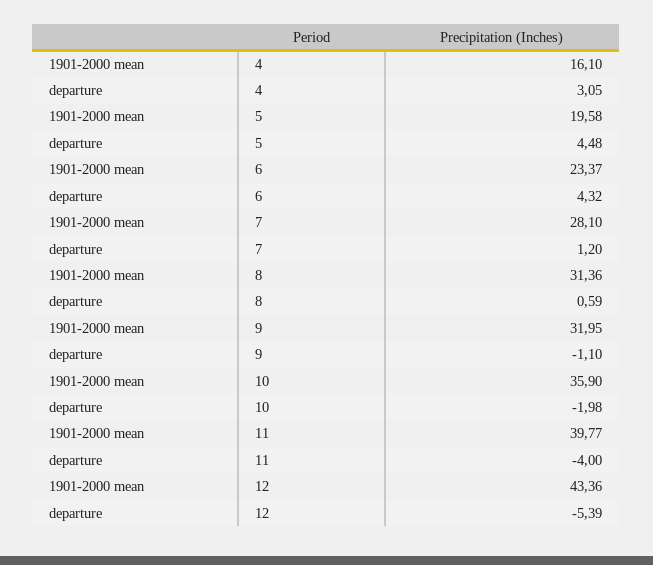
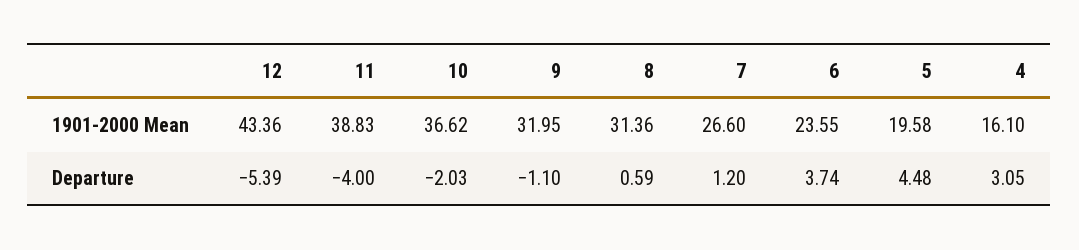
1901-2000 mean, 6: 23.37 -> 23.55
departure, 6: 4.32 -> 3.74
1901-2000 mean, 7: 28.1 -> 26.6
1901-2000 mean, 10: 35.9 -> 36.62
departure, 10: -1.98 -> -2.03
1901-2000 mean, 11: 39.77 -> 38.83

